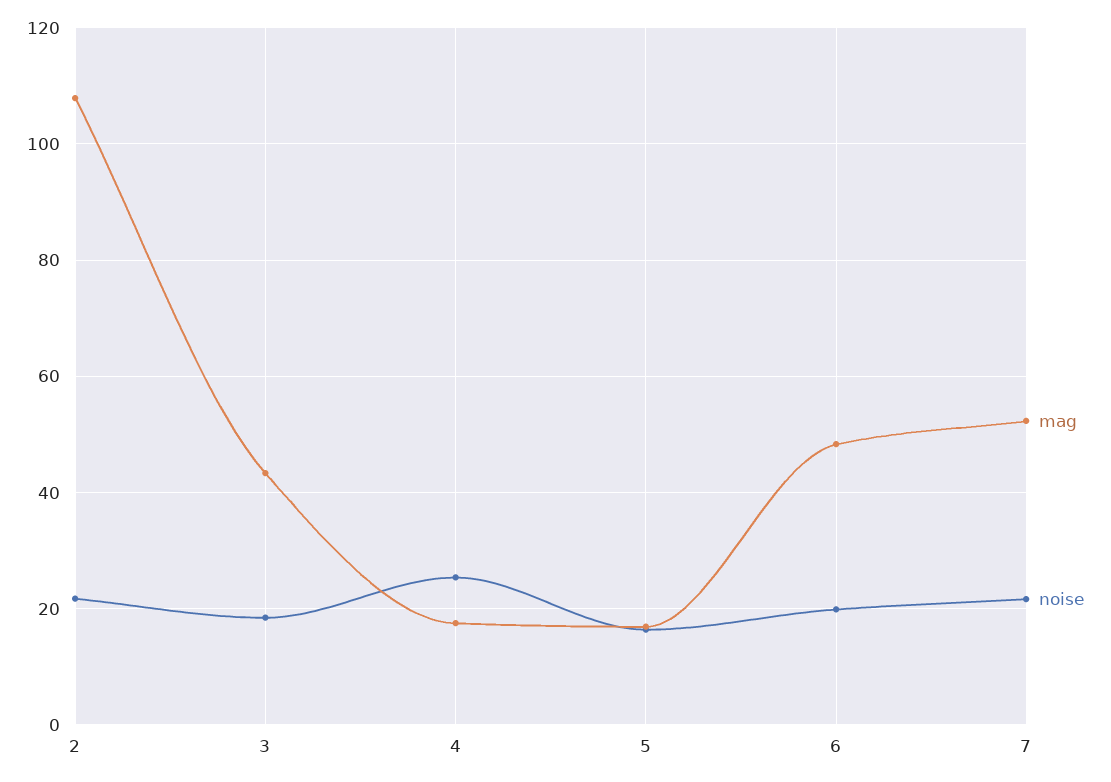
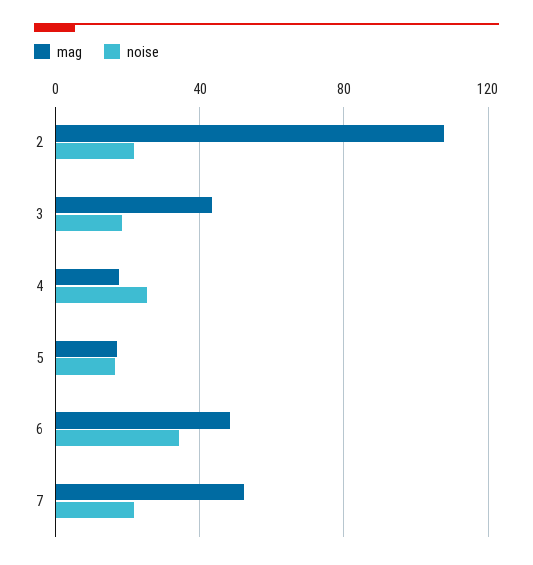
noise, 6: 20 -> 35

